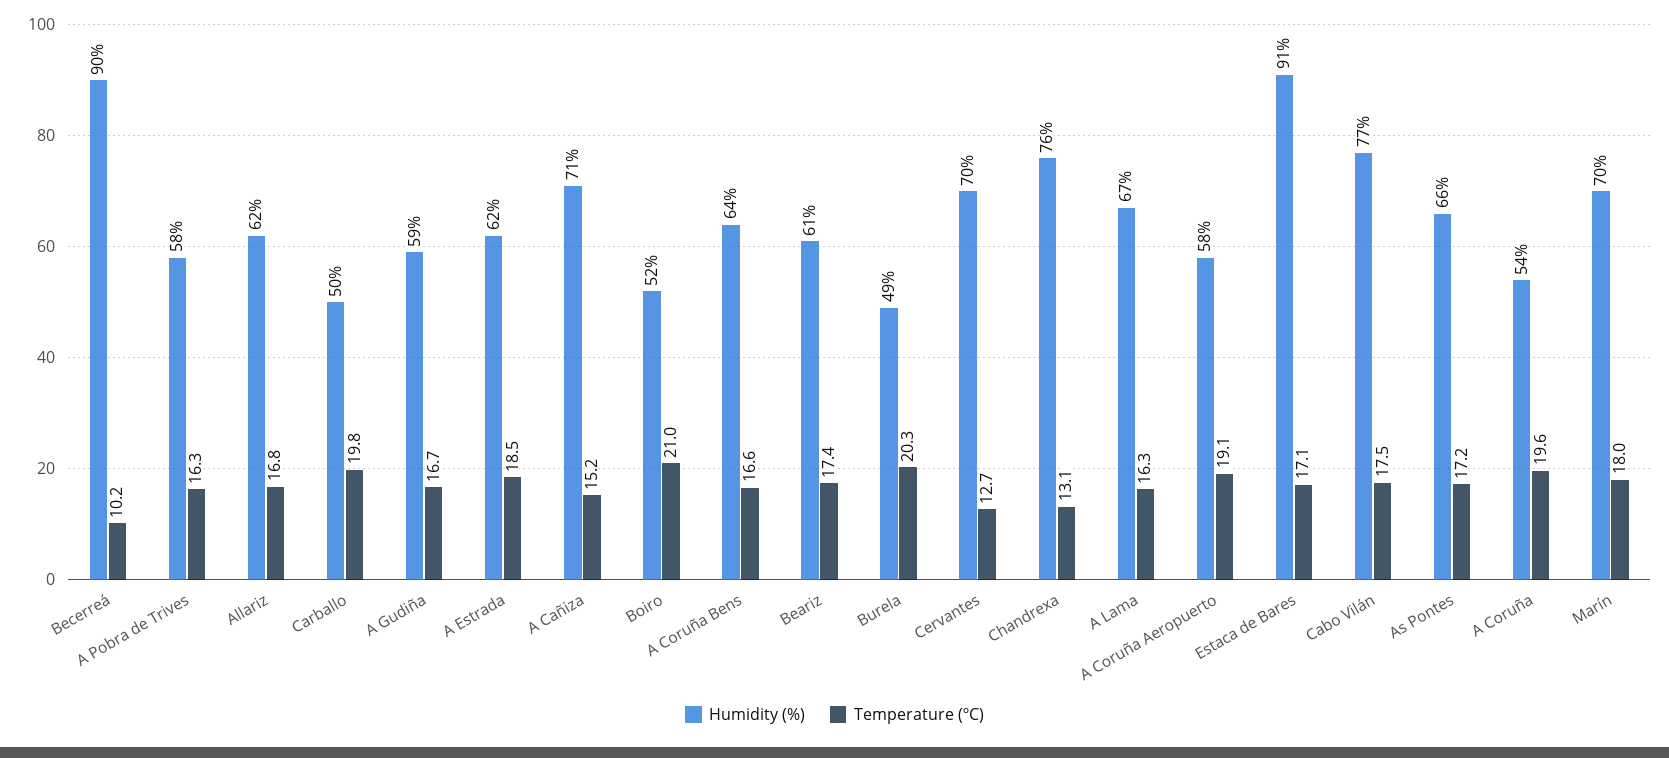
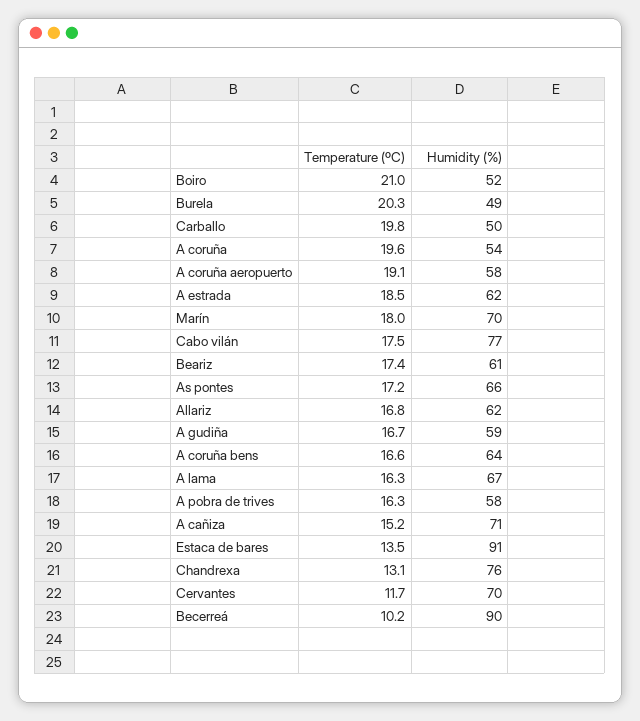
Temperature (ºC), Cervantes: 12.7 -> 11.7
Temperature (ºC), Estaca de Bares: 17.1 -> 13.5

